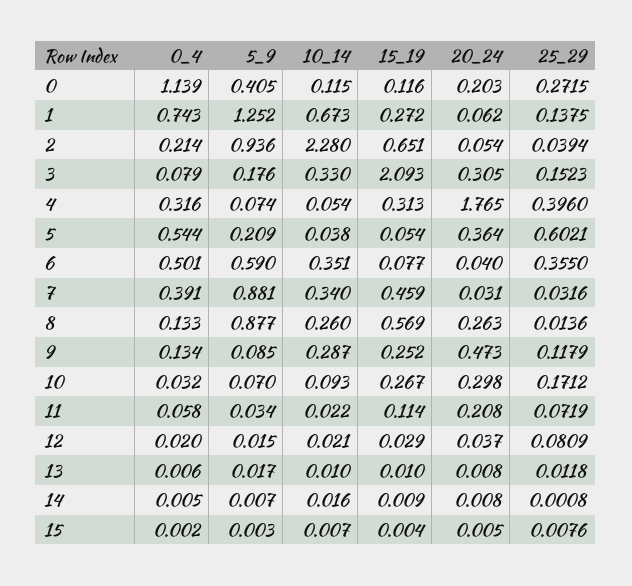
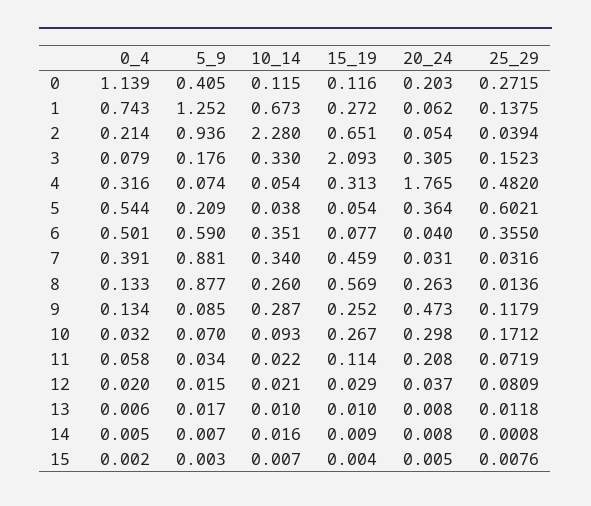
25_29, 4: 0.396 -> 0.482

